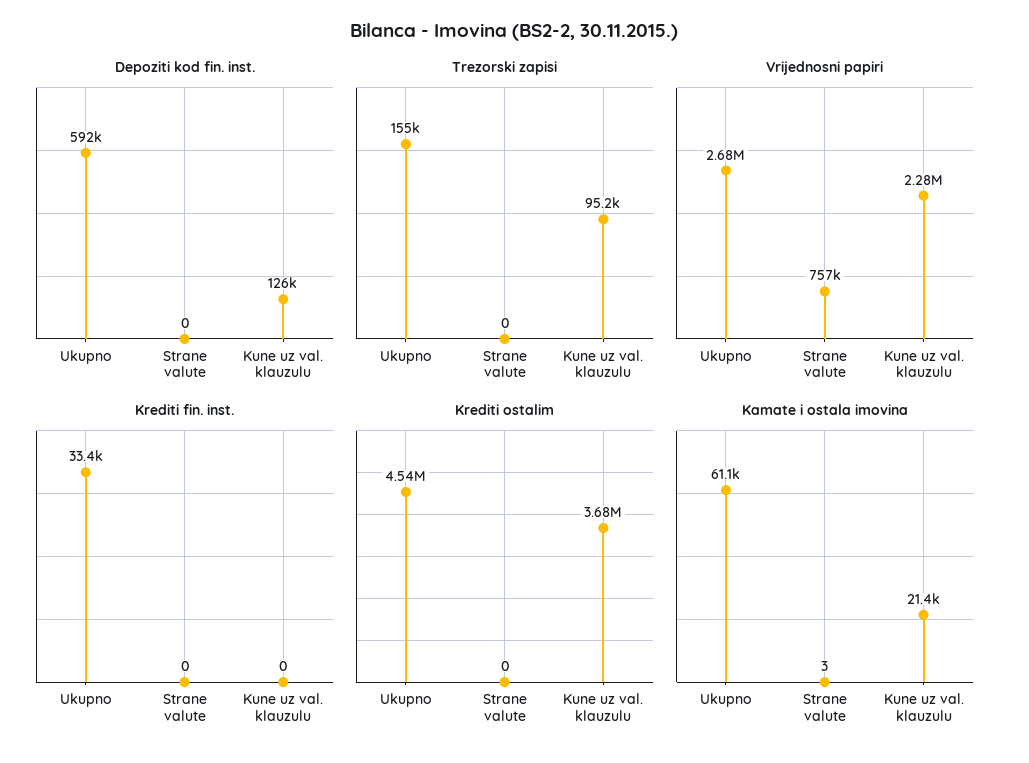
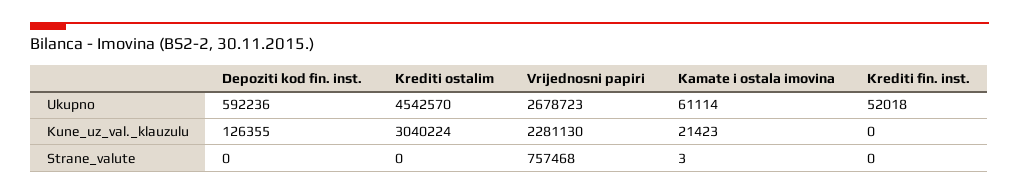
Trezorski zapisi, Ukupno: 155000 -> none
Trezorski zapisi, Strane valute: 0 -> none
Trezorski zapisi, Kune uz val. klauzulu: 95200 -> none
Krediti fin. inst., Ukupno: 33400 -> 52018
Krediti ostalim, Kune uz val. klauzulu: 3680000 -> 3040224

